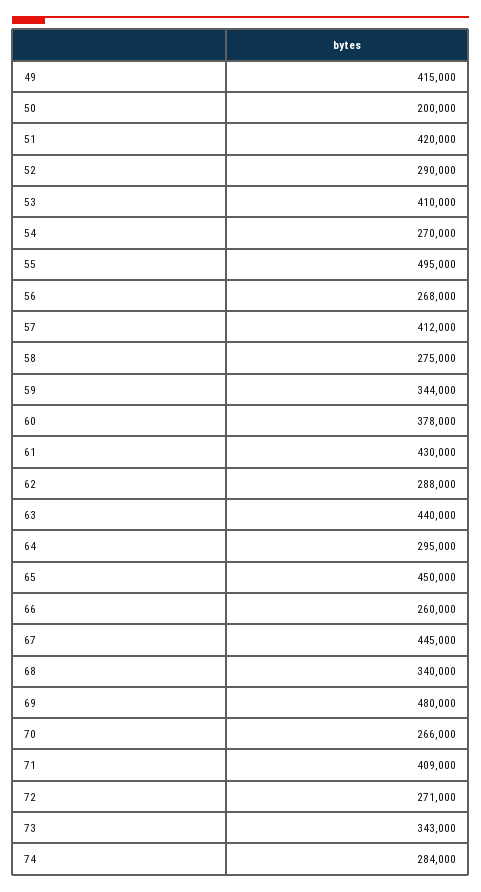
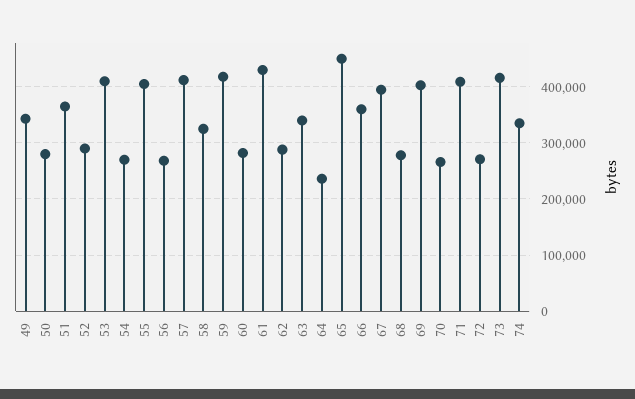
49: 415000 -> 340000
50: 200000 -> 280000
51: 420000 -> 360000
55: 495000 -> 400000
58: 275000 -> 320000
59: 344000 -> 420000
60: 378000 -> 280000
63: 440000 -> 340000
64: 295000 -> 240000
66: 260000 -> 360000
67: 445000 -> 400000
68: 340000 -> 280000
69: 480000 -> 400000
73: 343000 -> 420000
74: 284000 -> 340000

